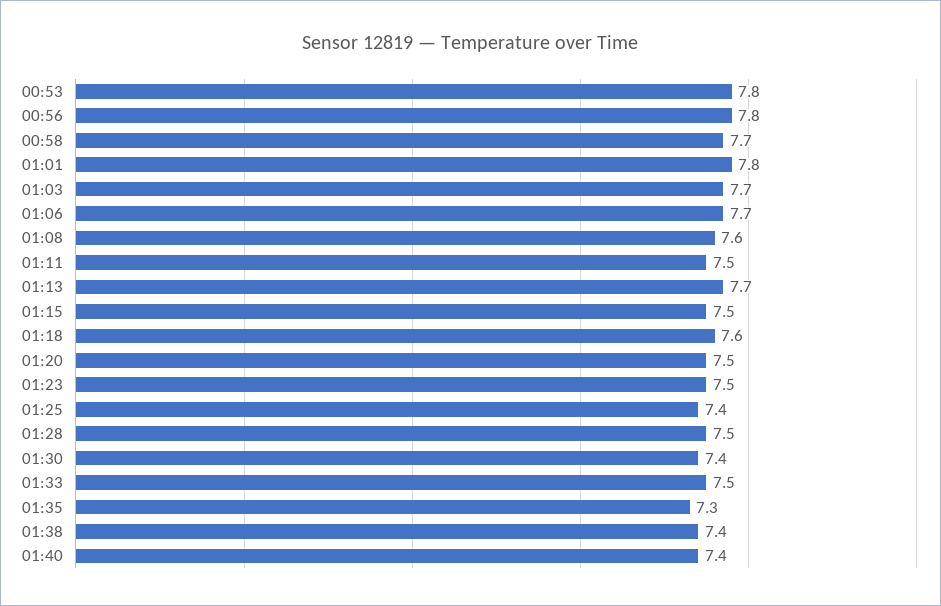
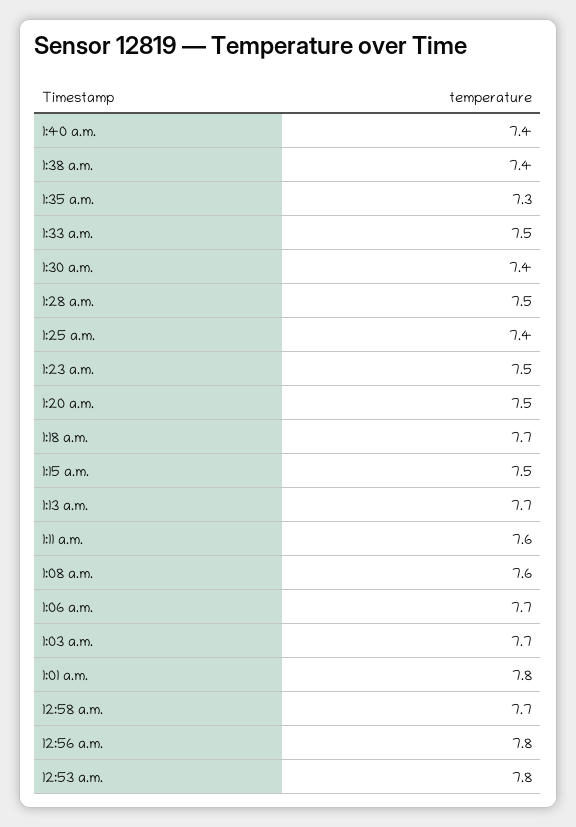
01:11: 7.5 -> 7.6
01:18: 7.6 -> 7.7

